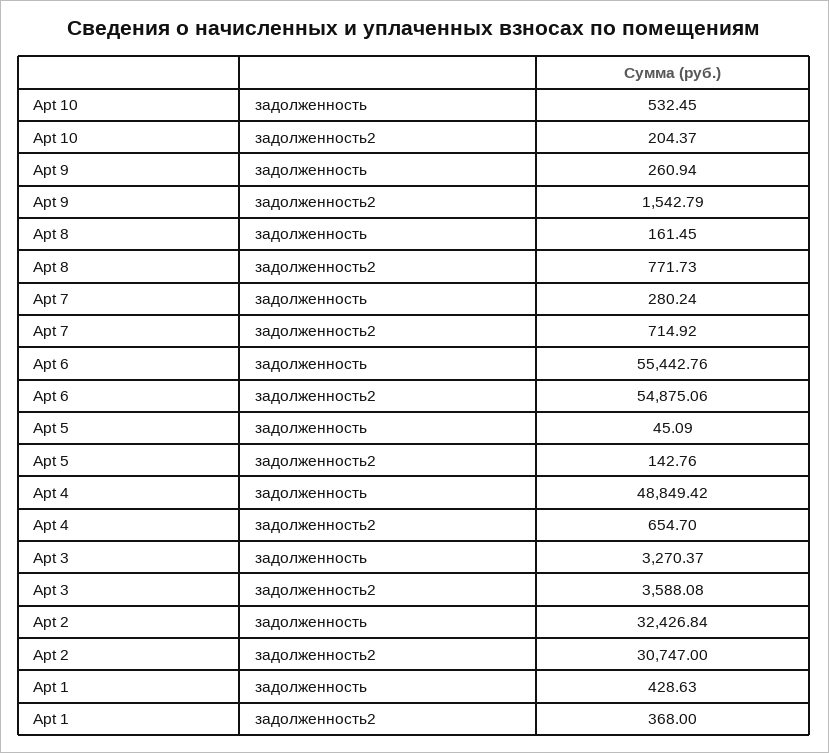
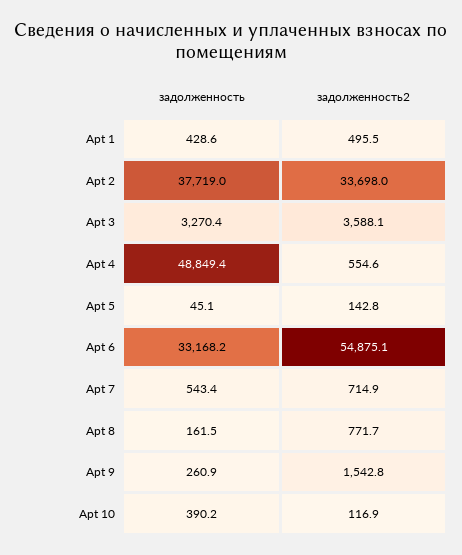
Apt 10, задолженность: 532.45 -> 390.2
Apt 10, задолженность2: 204.37 -> 116.9
Apt 7, задолженность: 280.24 -> 543.4
Apt 6, задолженность: 55442.76 -> 33168.2
Apt 4, задолженность2: 654.7 -> 554.6
Apt 2, задолженность: 32426.84 -> 37719
Apt 2, задолженность2: 30747 -> 33698
Apt 1, задолженность2: 368 -> 495.5

